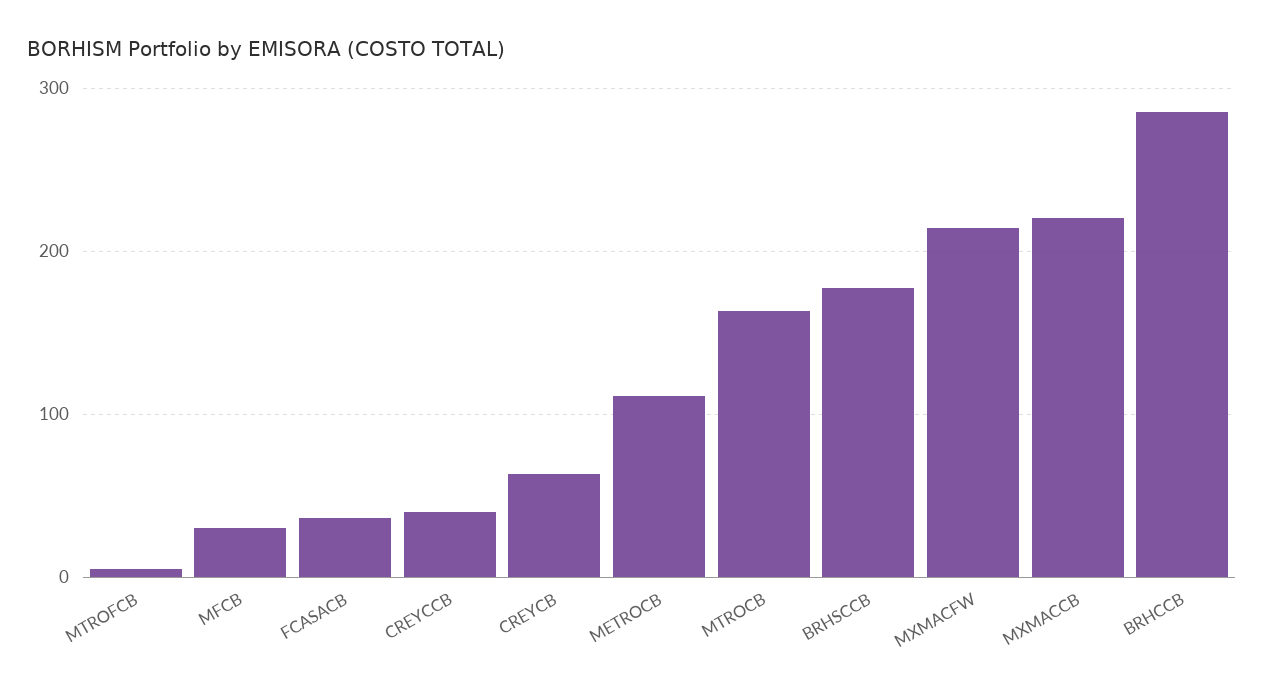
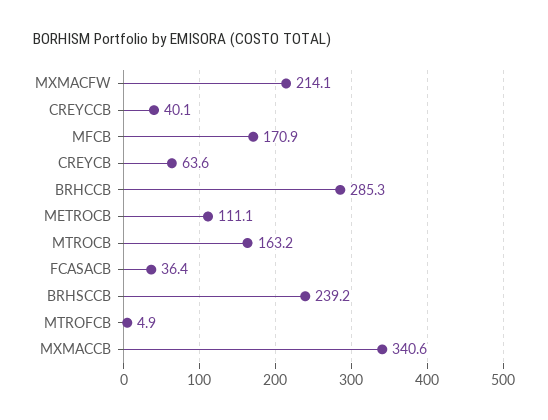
MFCB: 30 -> 170.9
BRHSCCB: 180 -> 239.2
MXMACCB: 220 -> 340.6

